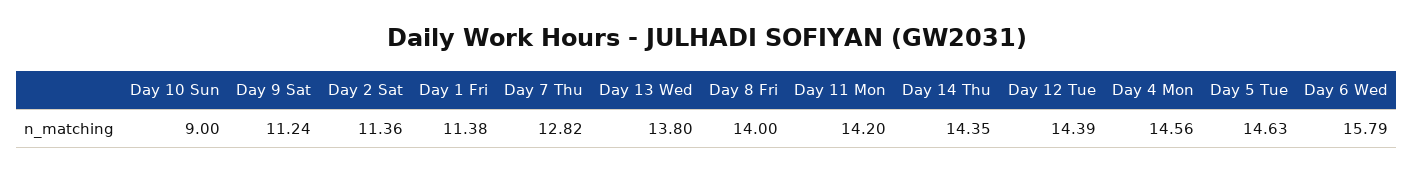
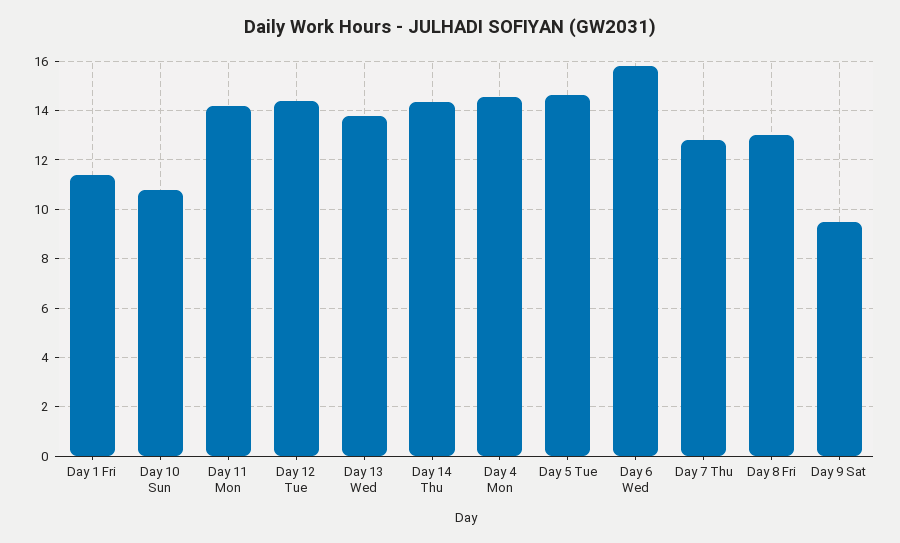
Day 10 Sun: 9 -> 10.75
Day 9 Sat: 11.24 -> 9.5
Day 2 Sat: 11.36 -> none
Day 8 Fri: 14 -> 13

